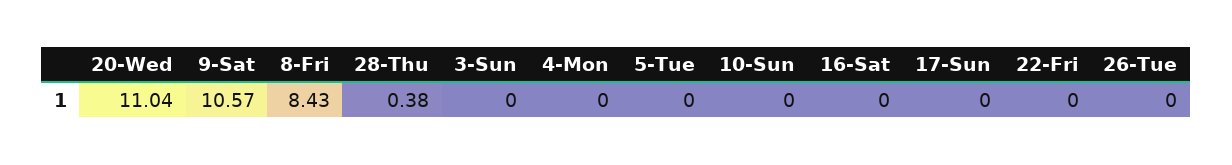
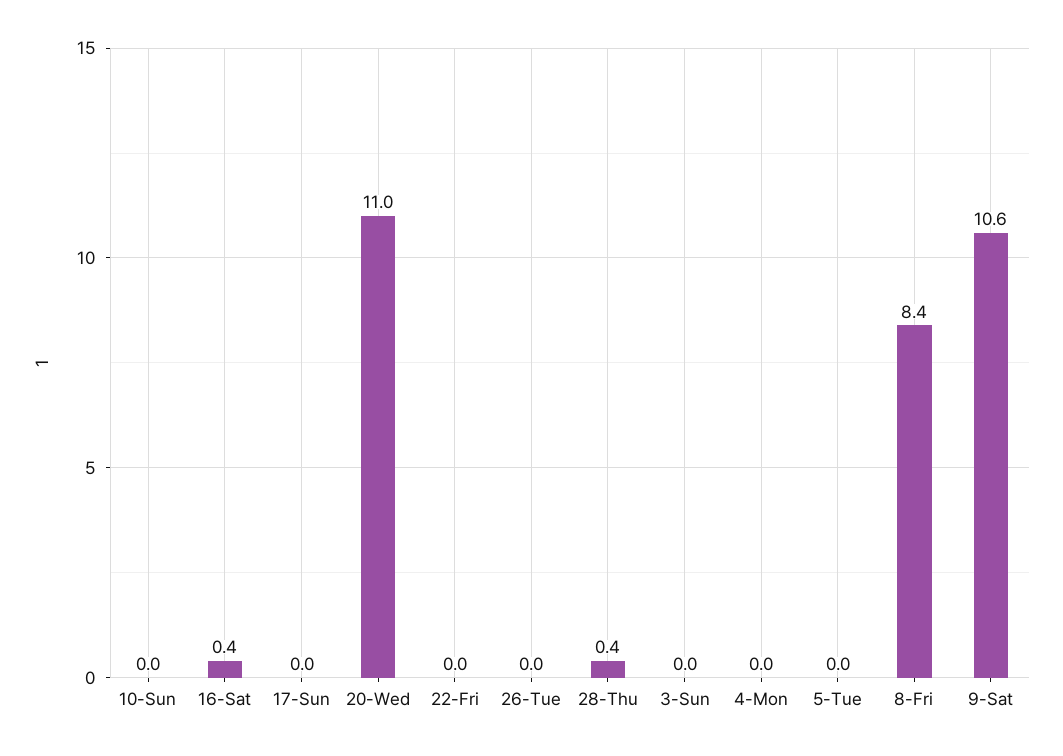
16-Sat: 0 -> 0.4

